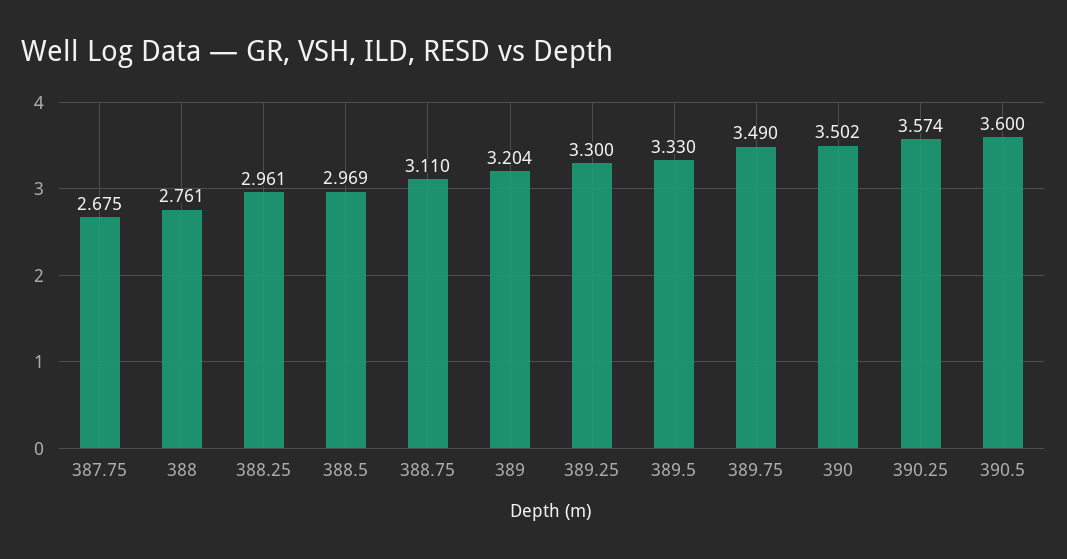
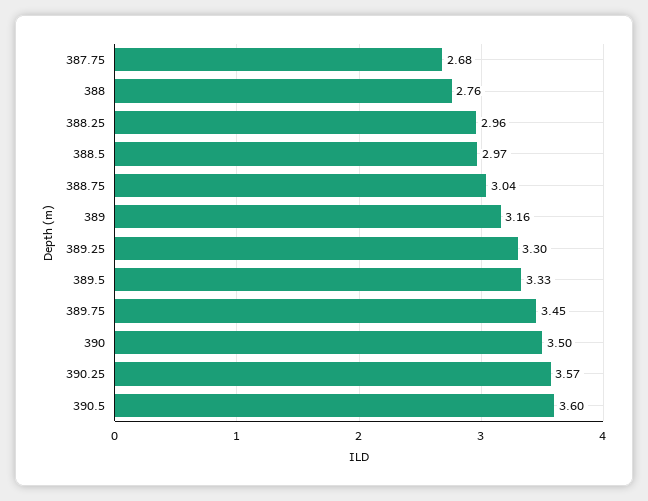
388.75: 3.11 -> 3.04
389: 3.204 -> 3.16
389.75: 3.49 -> 3.45

